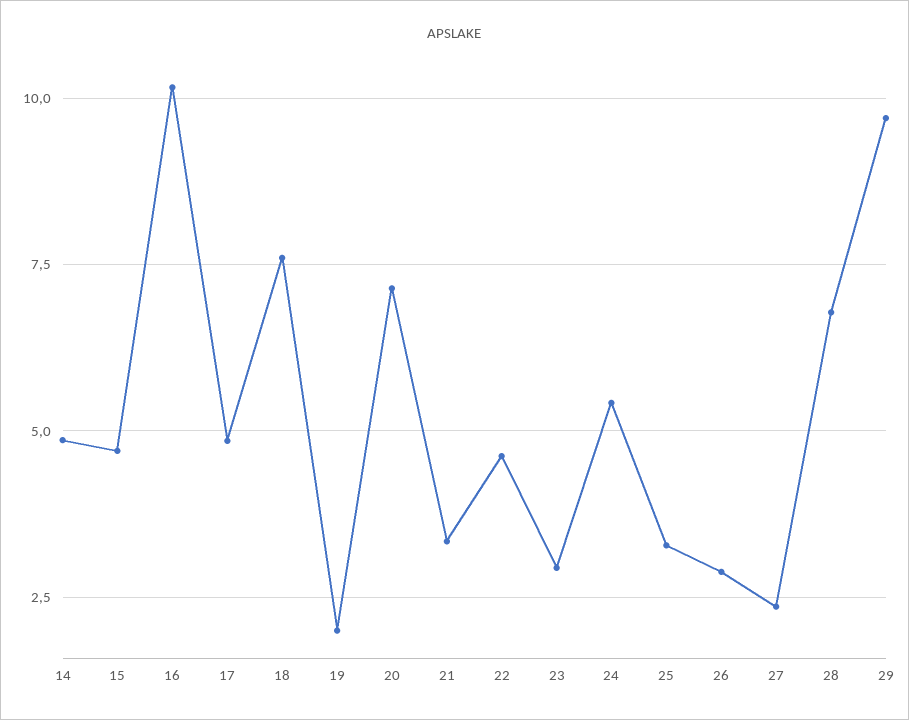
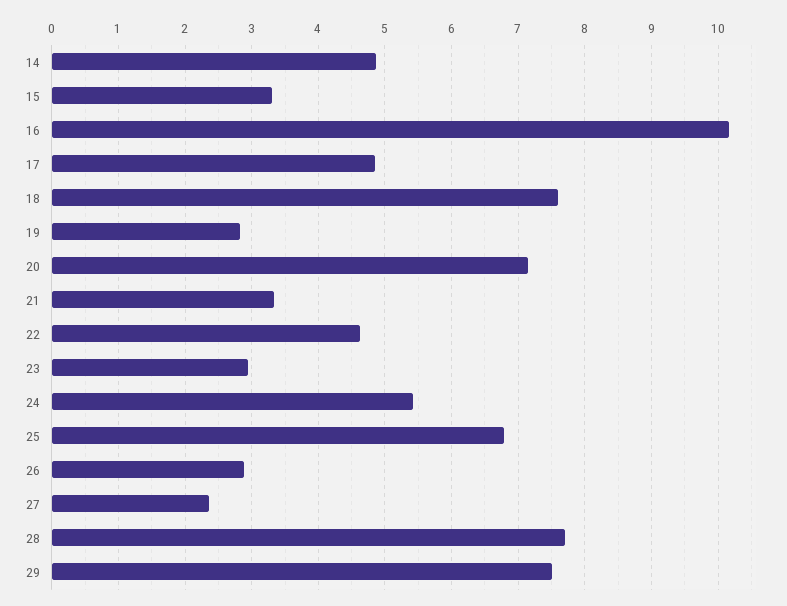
15: 4.75 -> 3.3
19: 2 -> 2.8
25: 3.25 -> 6.8
28: 6.75 -> 7.7
29: 9.75 -> 7.5

